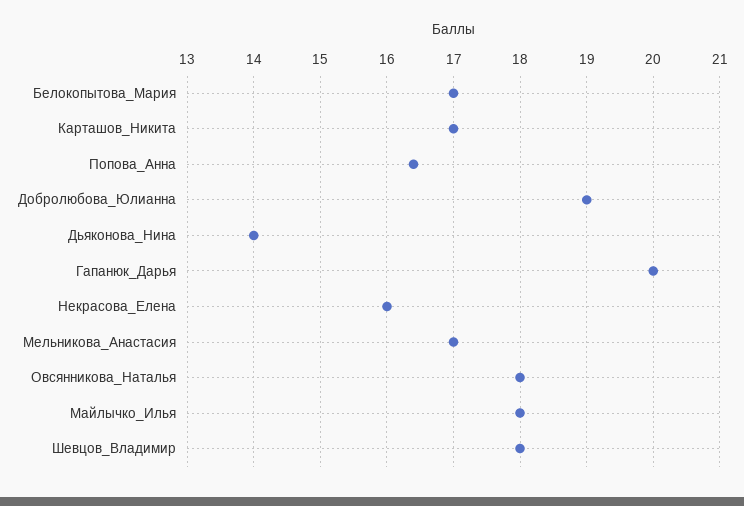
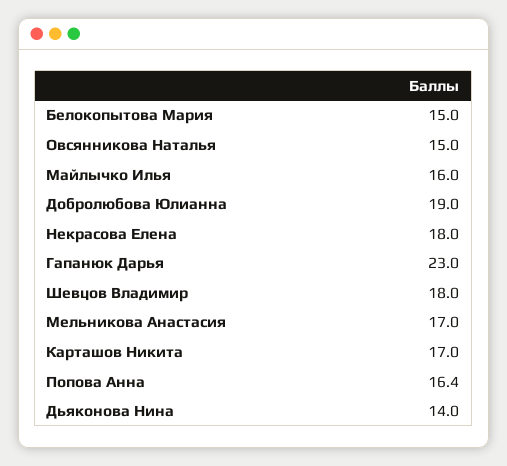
Белокопытова_Мария: 17 -> 15
Гапанюк_Дарья: 20 -> 23
Некрасова_Елена: 16 -> 18
Овсянникова_Наталья: 18 -> 15
Майлычко_Илья: 18 -> 16

